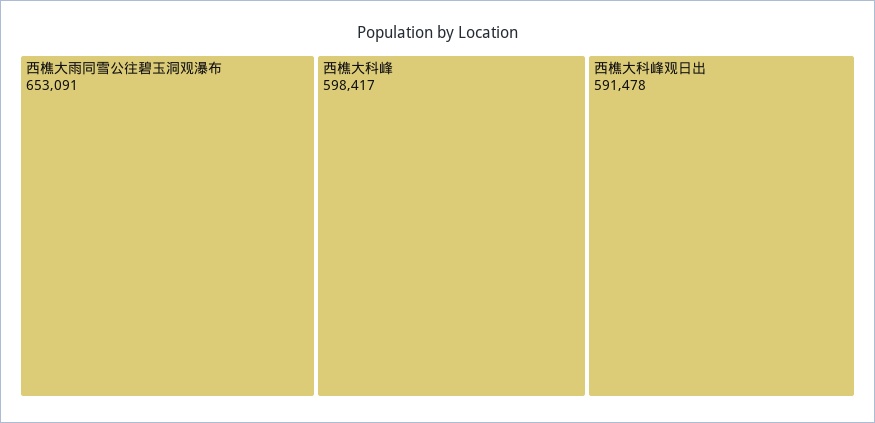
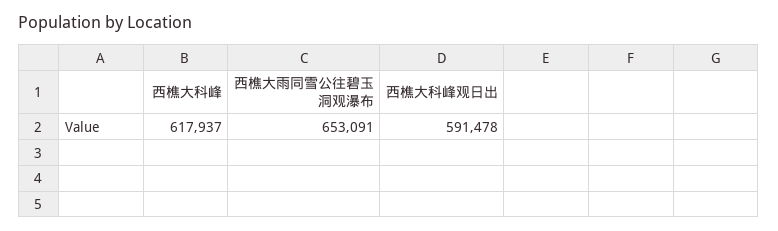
西樵大科峰: 598417 -> 617937

